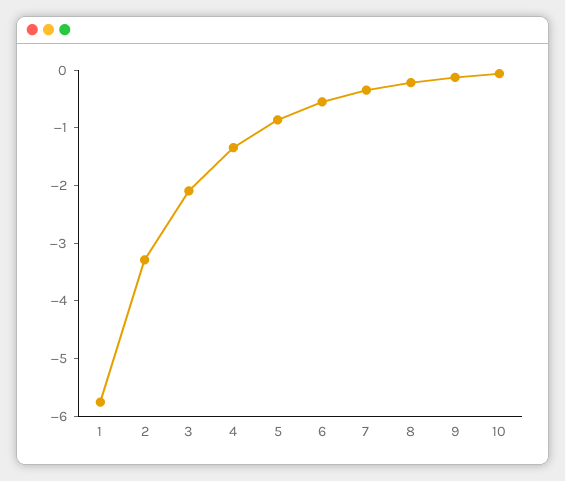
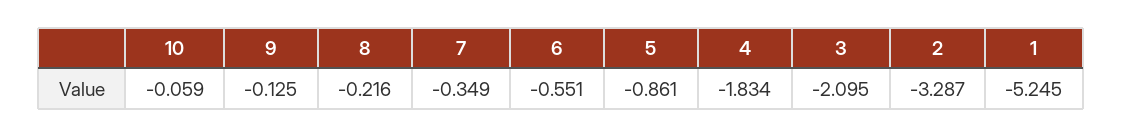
1: -5.8 -> -5.245
4: -1.4 -> -1.834

